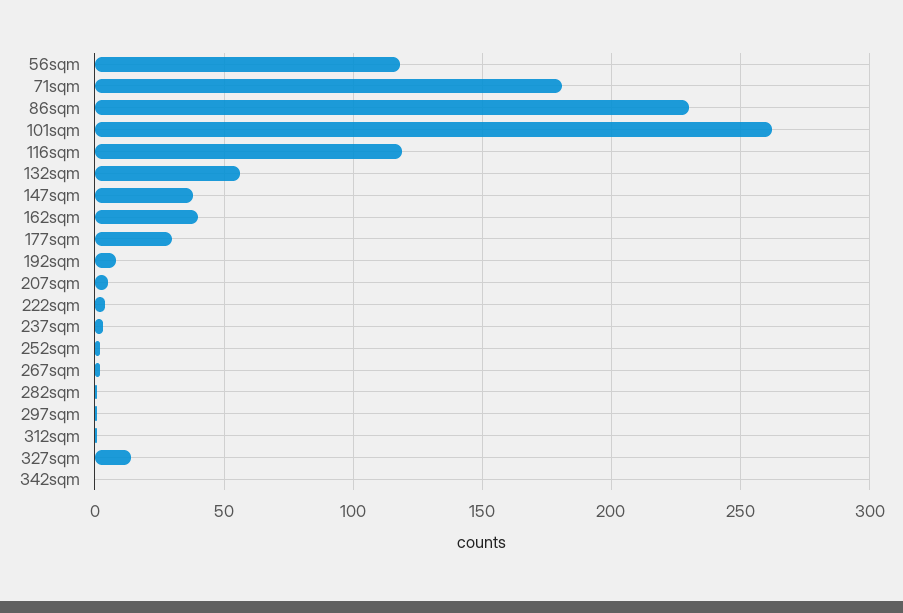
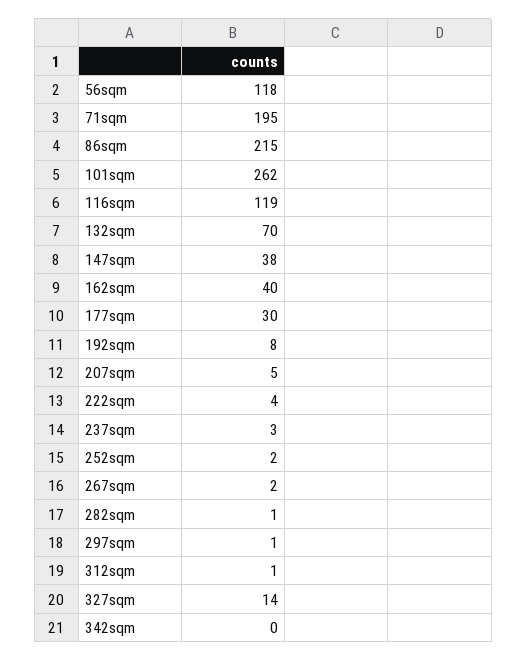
71sqm: 180 -> 195
86sqm: 230 -> 215
132sqm: 55 -> 70

